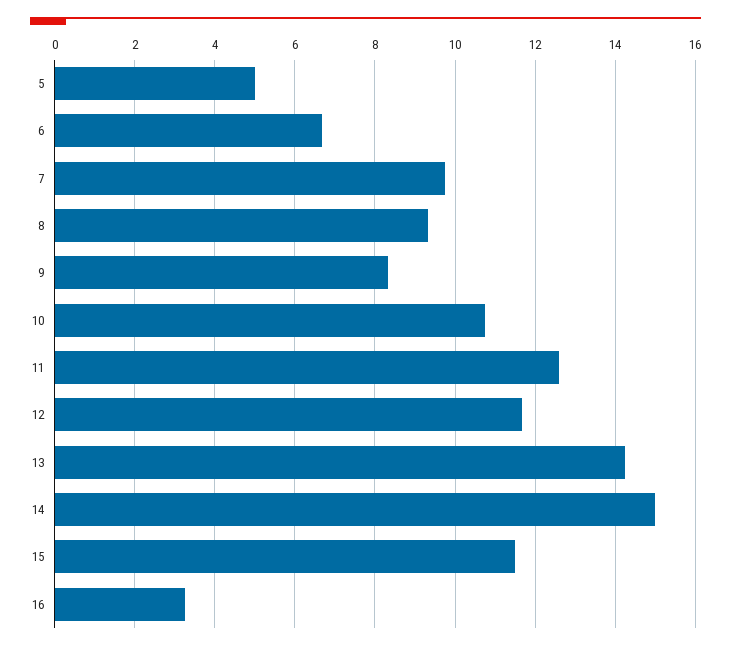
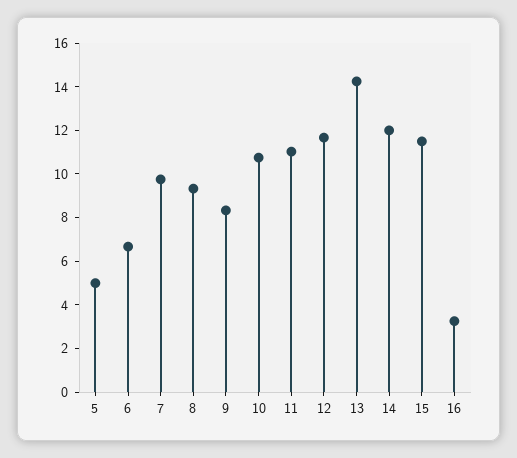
11: 12.6 -> 11
14: 15 -> 12

